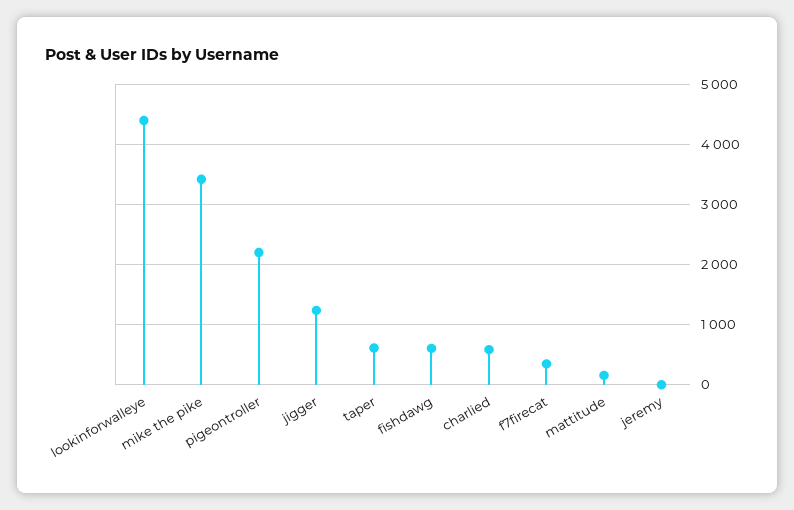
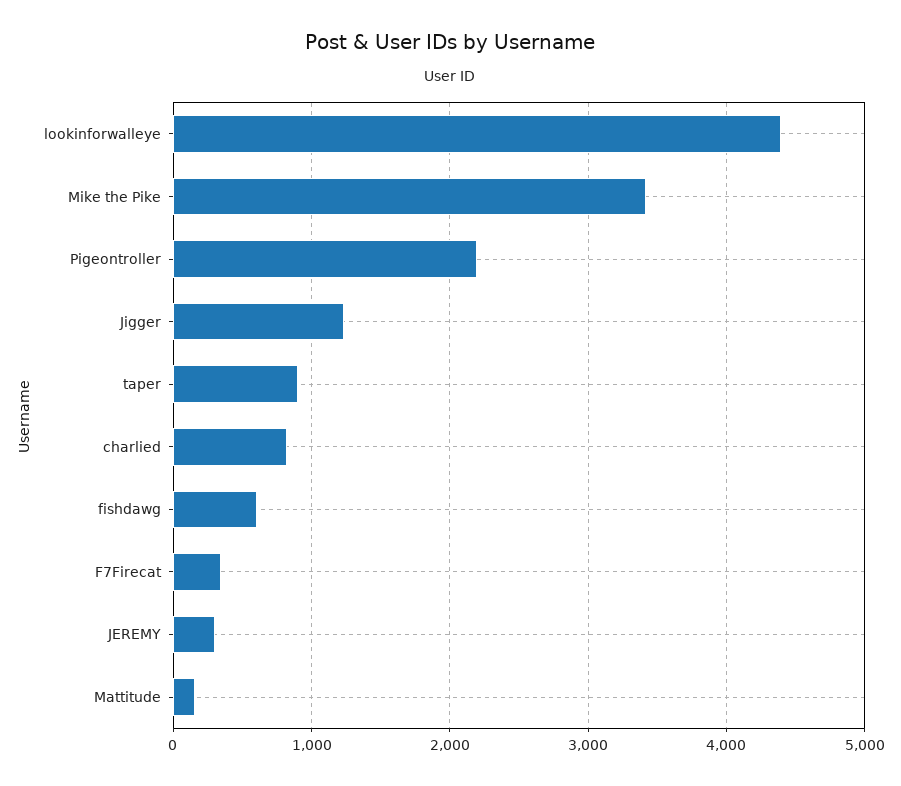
taper: 600 -> 900
charlied: 600 -> 800
jeremy: 0 -> 300

